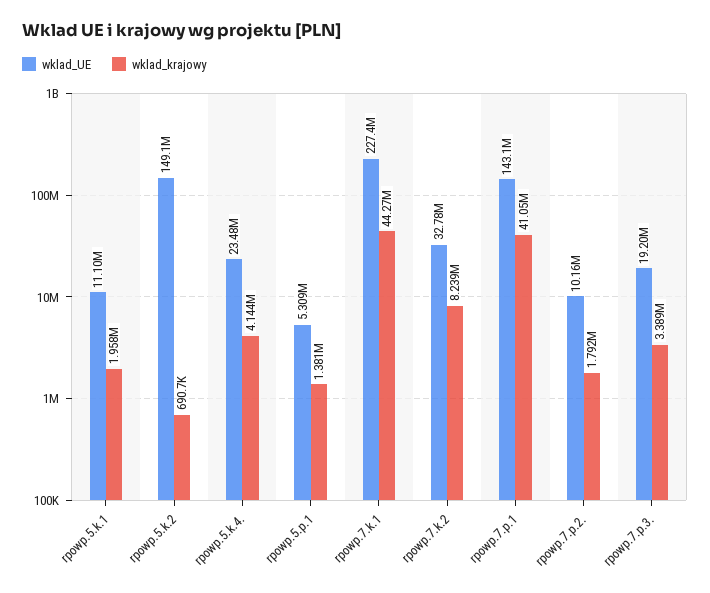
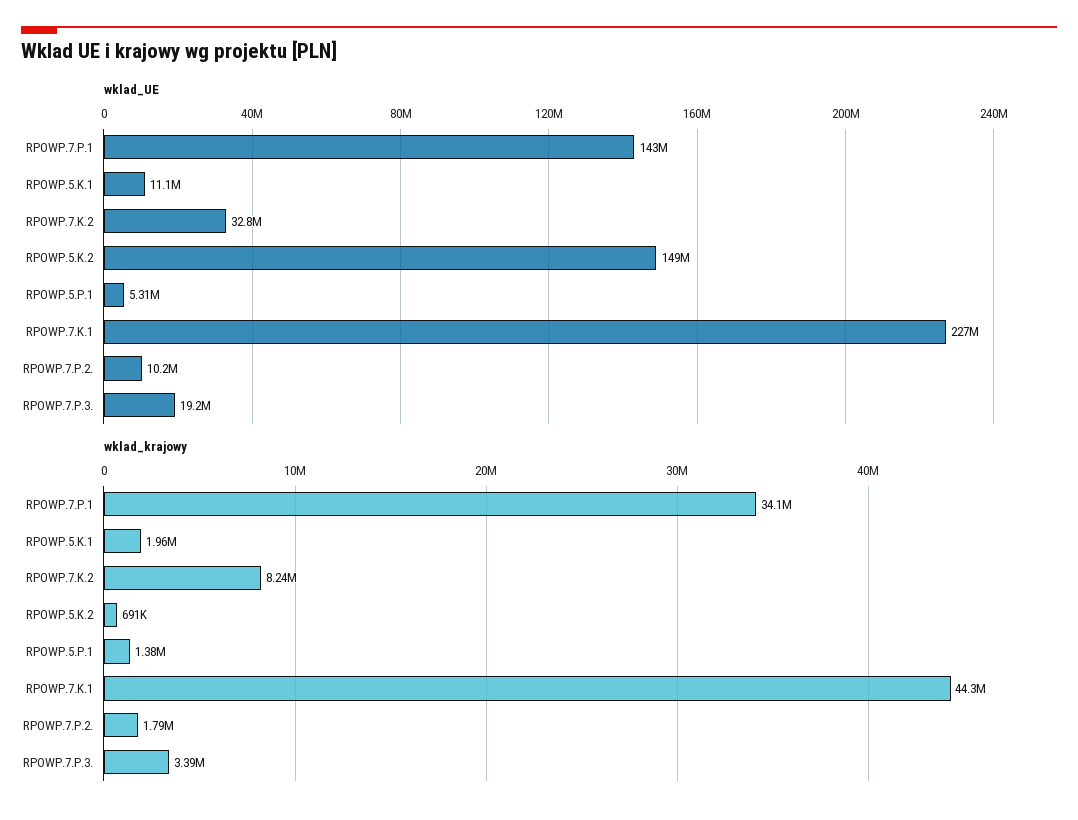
wklad_UE, rpowp.5.k.4.: 23480000 -> none
wklad_krajowy, rpowp.5.k.4.: 4144000 -> none
wklad_krajowy, rpowp.7.p.1: 41050000 -> 34100000

